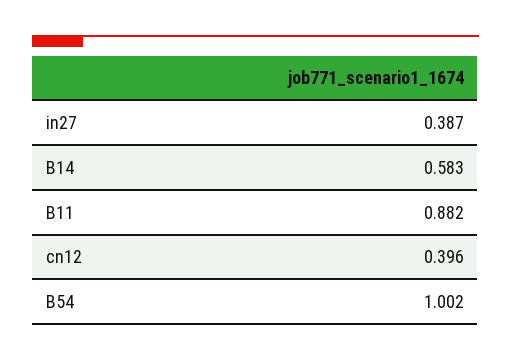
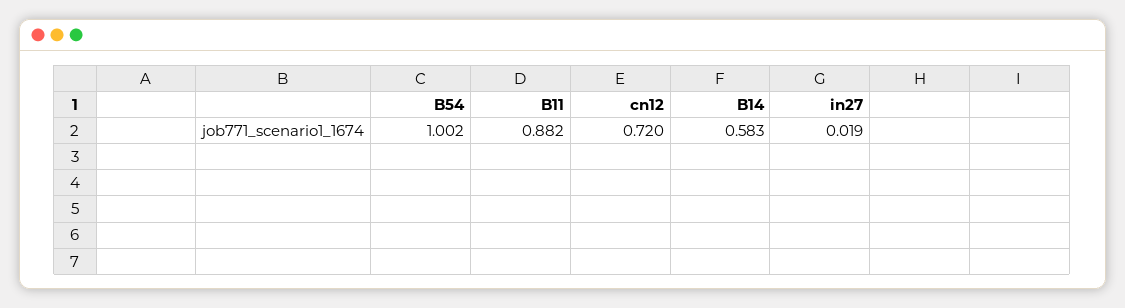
in27: 0.387 -> 0.019
cn12: 0.396 -> 0.72

